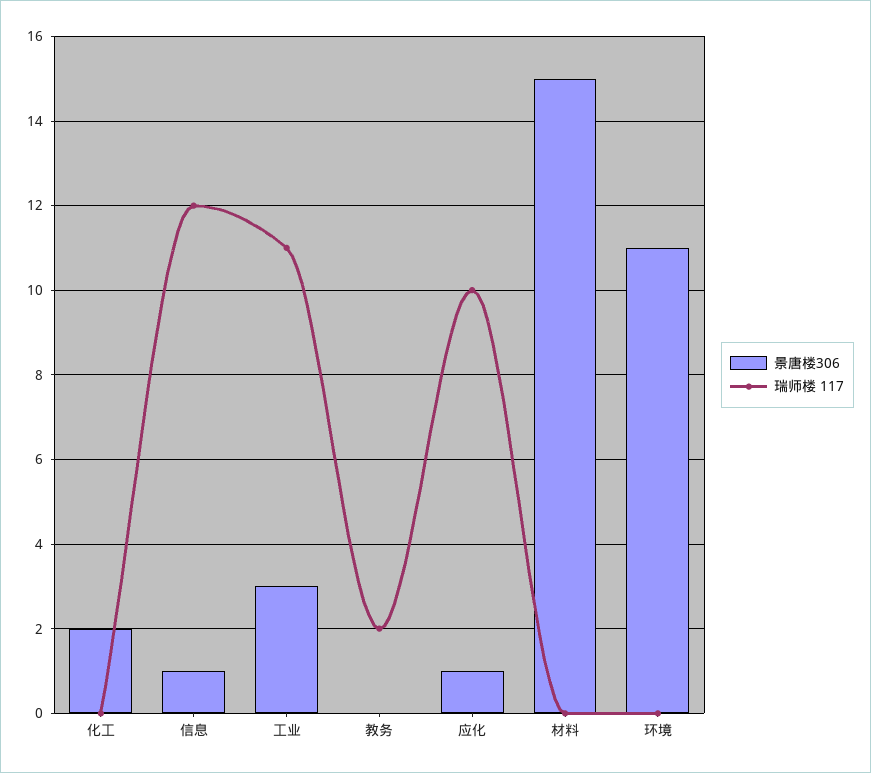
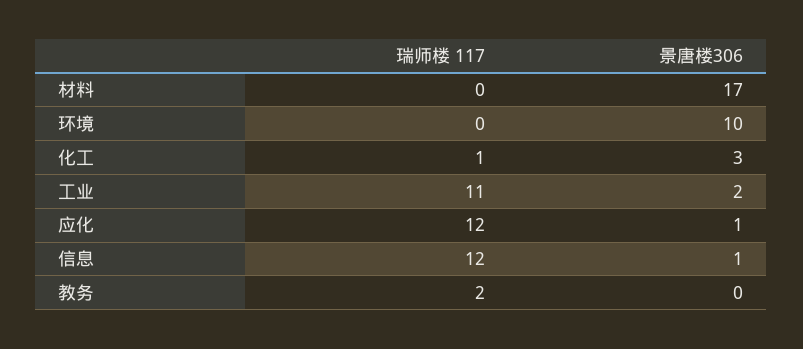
景唐楼306, 化工: 2 -> 3
瑞师楼 117, 化工: 0 -> 1
景唐楼306, 工业: 3 -> 2
瑞师楼 117, 应化: 10 -> 12
景唐楼306, 材料: 15 -> 17
景唐楼306, 环境: 11 -> 10

